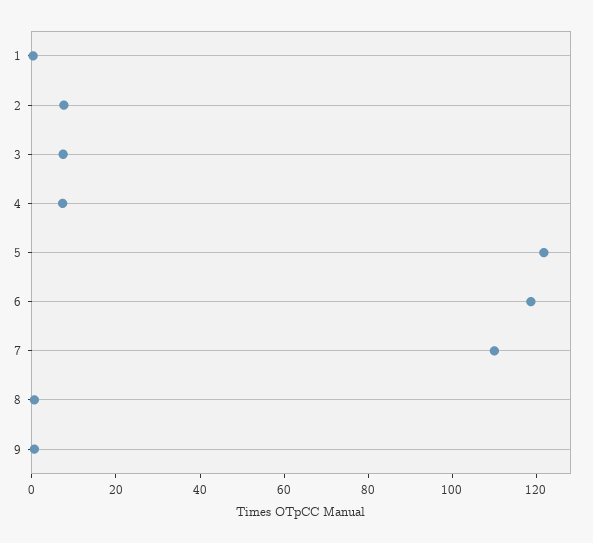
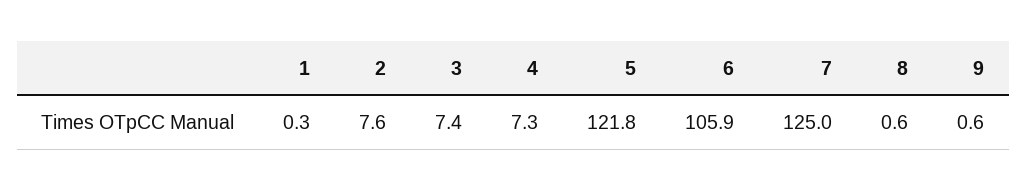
6: 120 -> 105.9
7: 110 -> 125

